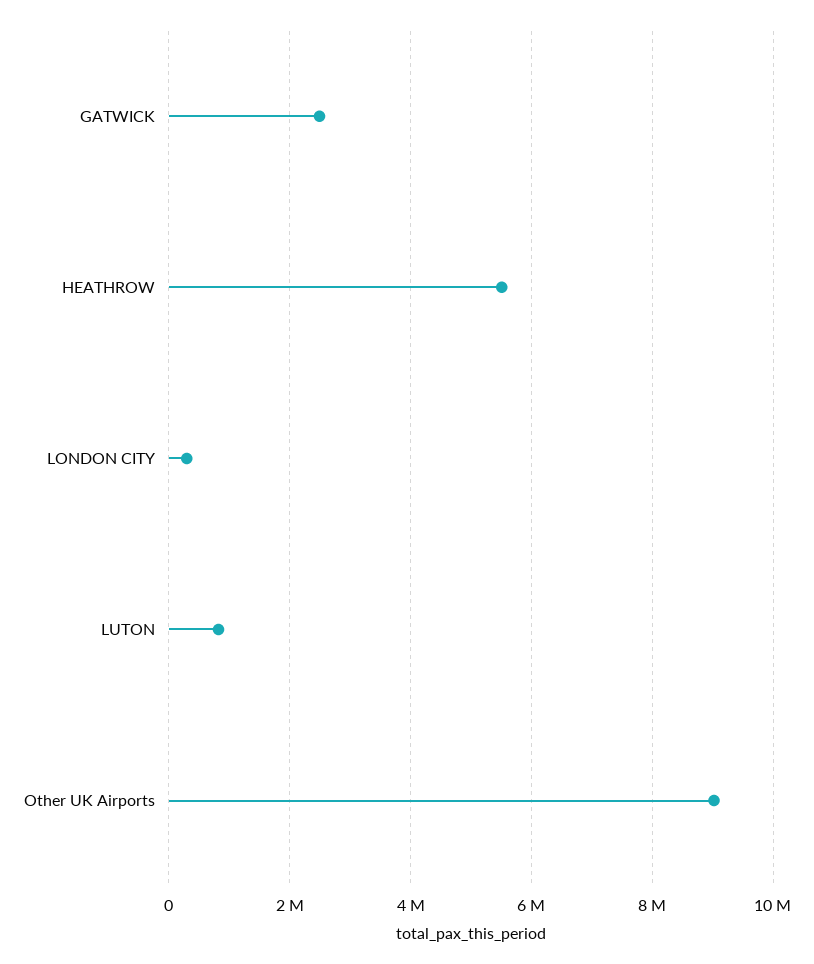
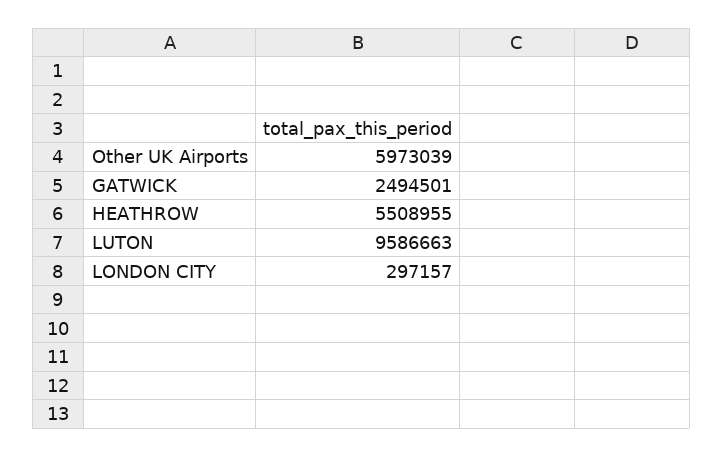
LUTON: 800000 -> 9586663
Other UK Airports: 9000000 -> 5973039

